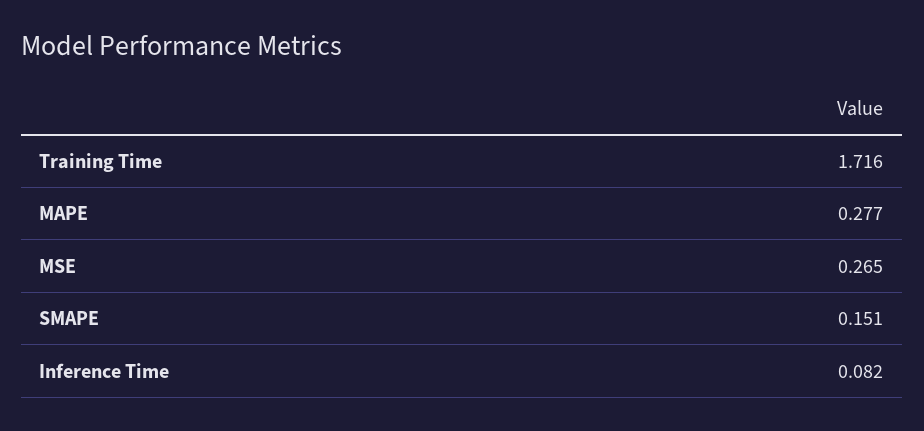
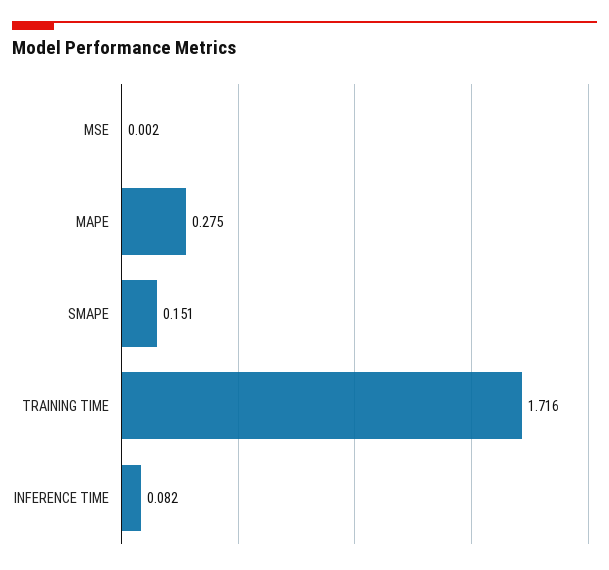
MAPE: 0.277 -> 0.275
MSE: 0.265 -> 0.002

